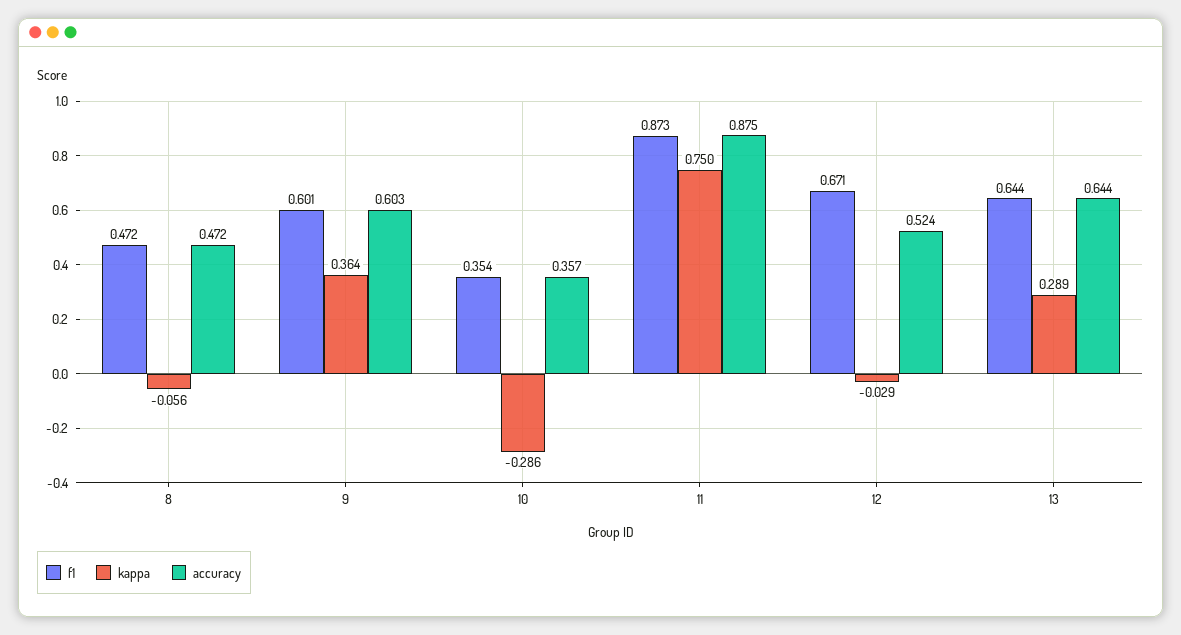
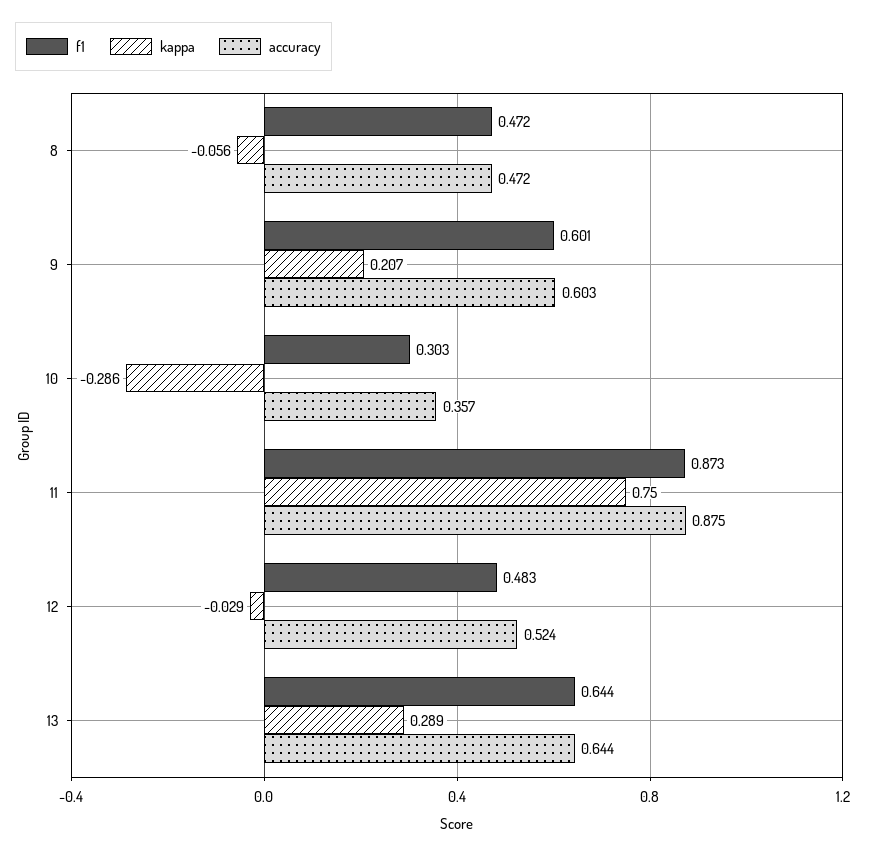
kappa, 9: 0.364 -> 0.207
f1, 10: 0.354 -> 0.303
f1, 12: 0.671 -> 0.483

